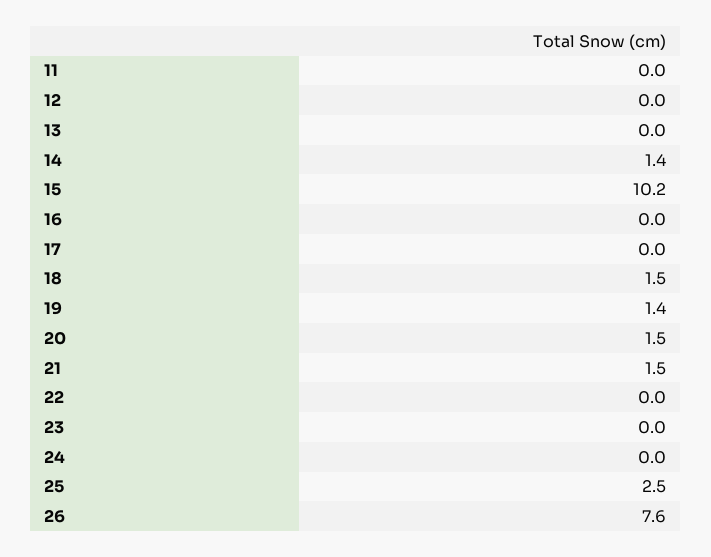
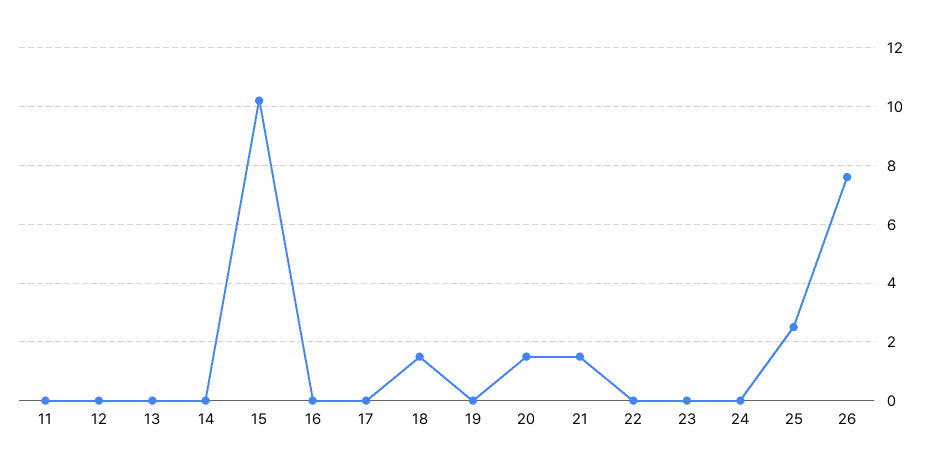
14: 1.4 -> 0
19: 1.4 -> 0

